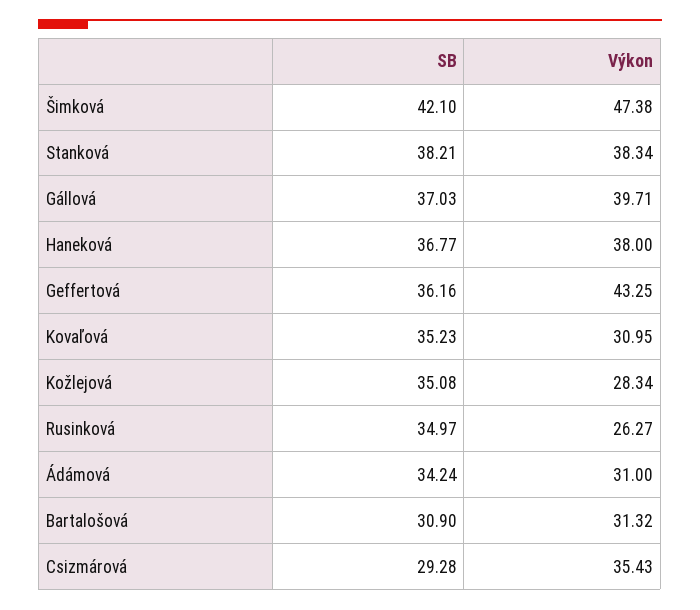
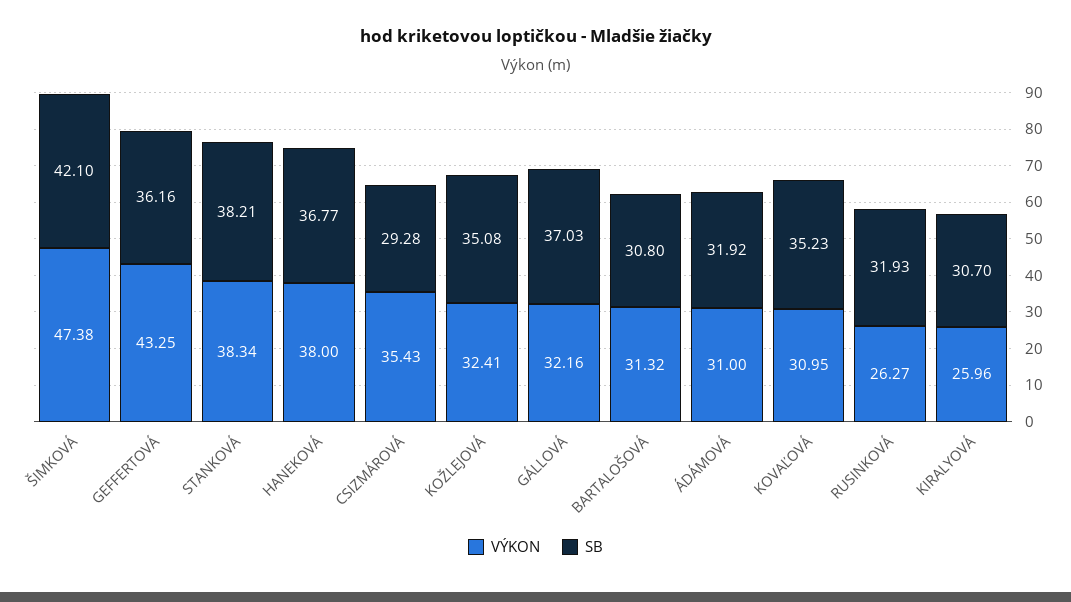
Výkon, Gállová: 39.71 -> 32.16
Výkon, Kožlejová: 28.34 -> 32.41
SB, Rusinková: 34.97 -> 31.93
SB, Ádámová: 34.24 -> 31.92
SB, Bartalošová: 30.9 -> 30.8
Výkon, KIRALYOVÁ: none -> 25.96
SB, KIRALYOVÁ: none -> 30.7

